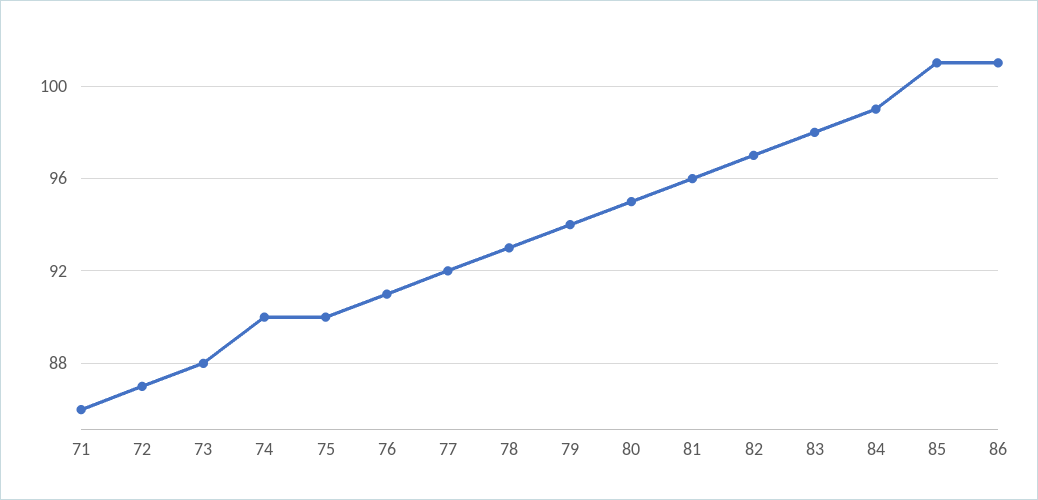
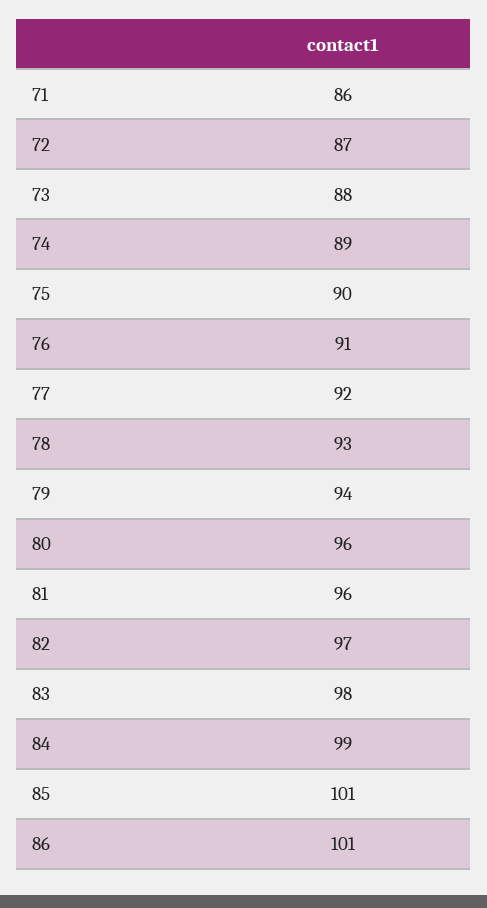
74: 90 -> 89
80: 95 -> 96

